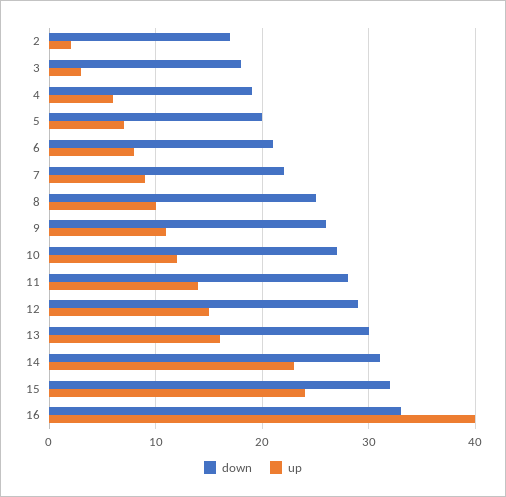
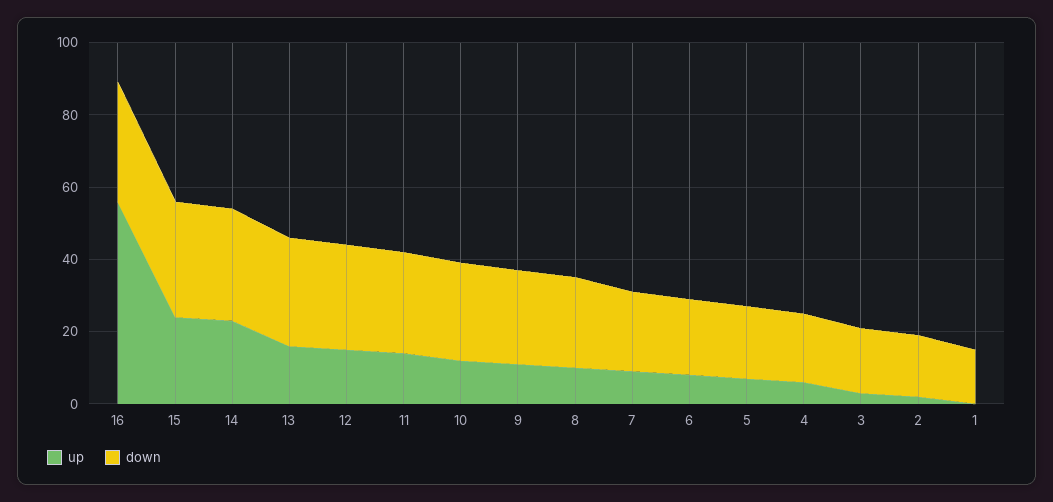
up, 16: 40 -> 55
up, 1: none -> 0
down, 1: none -> 15

